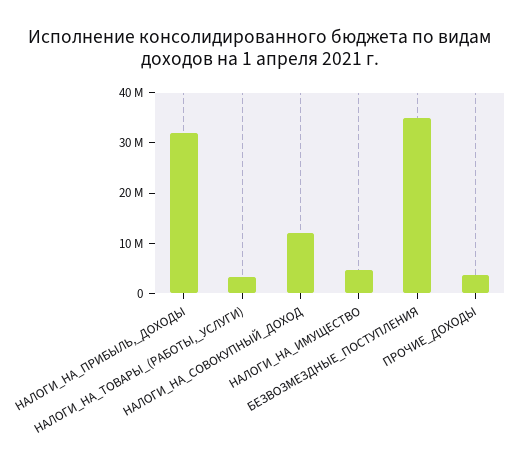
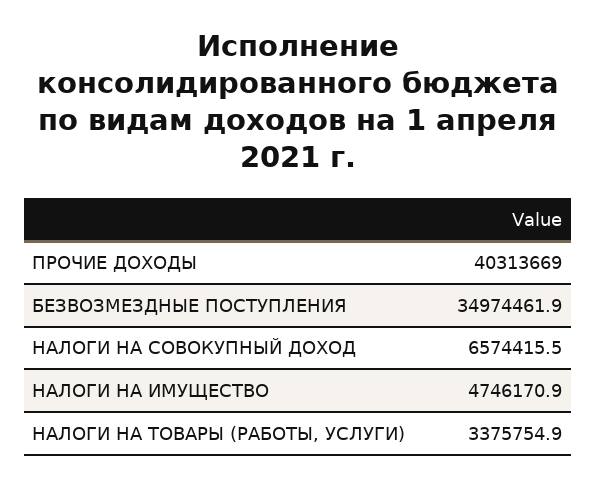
НАЛОГИ_НА_ПРИБЫЛЬ,_ДОХОДЫ: 32000000 -> none
НАЛОГИ_НА_СОВОКУПНЫЙ_ДОХОД: 12000000 -> 6574415.5
ПРОЧИЕ_ДОХОДЫ: 4000000 -> 40313669

